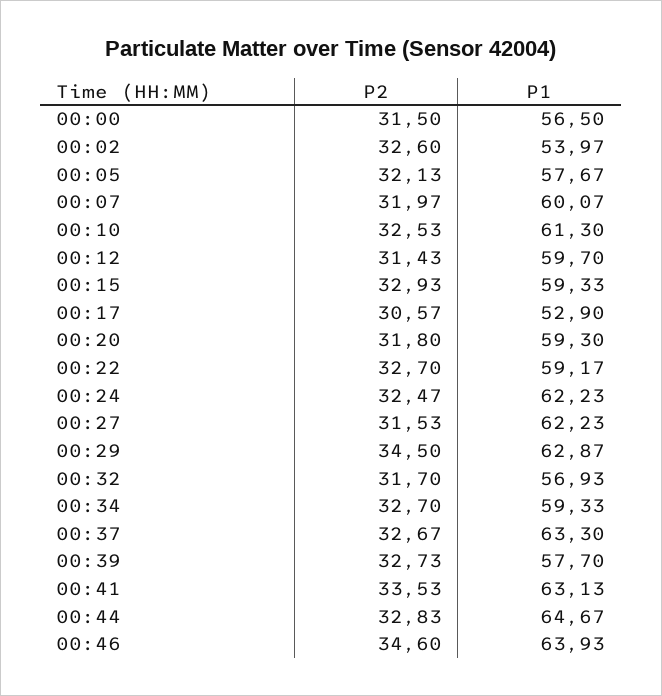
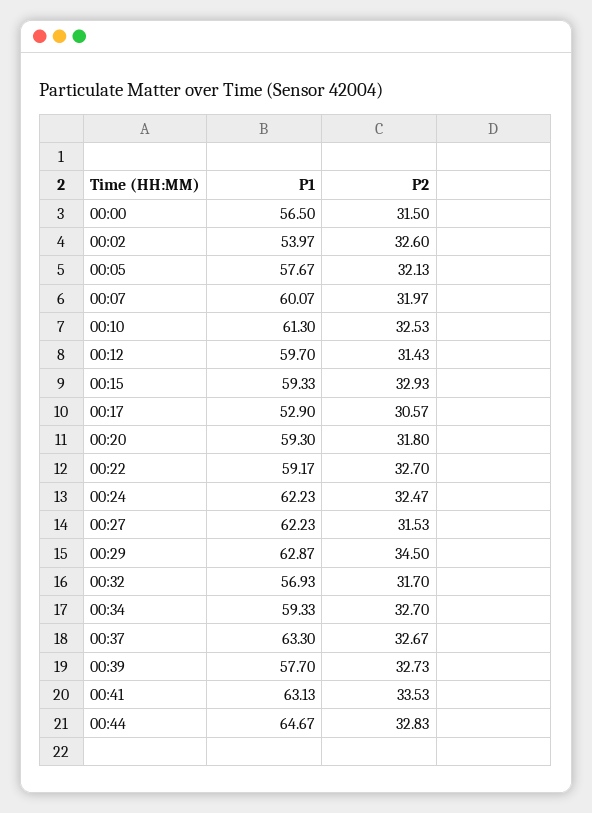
P2, 00:46: 34.6 -> none
P1, 00:46: 63.93 -> none

